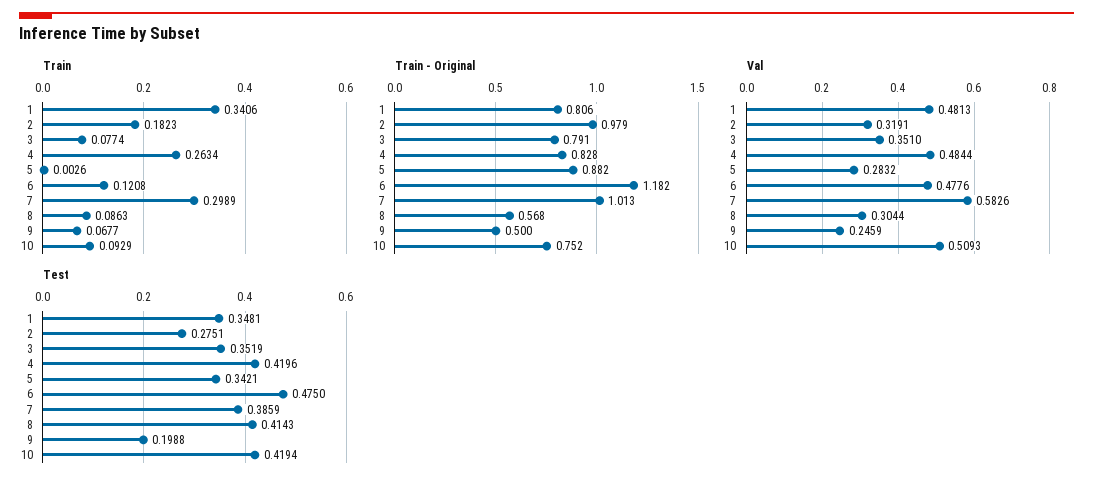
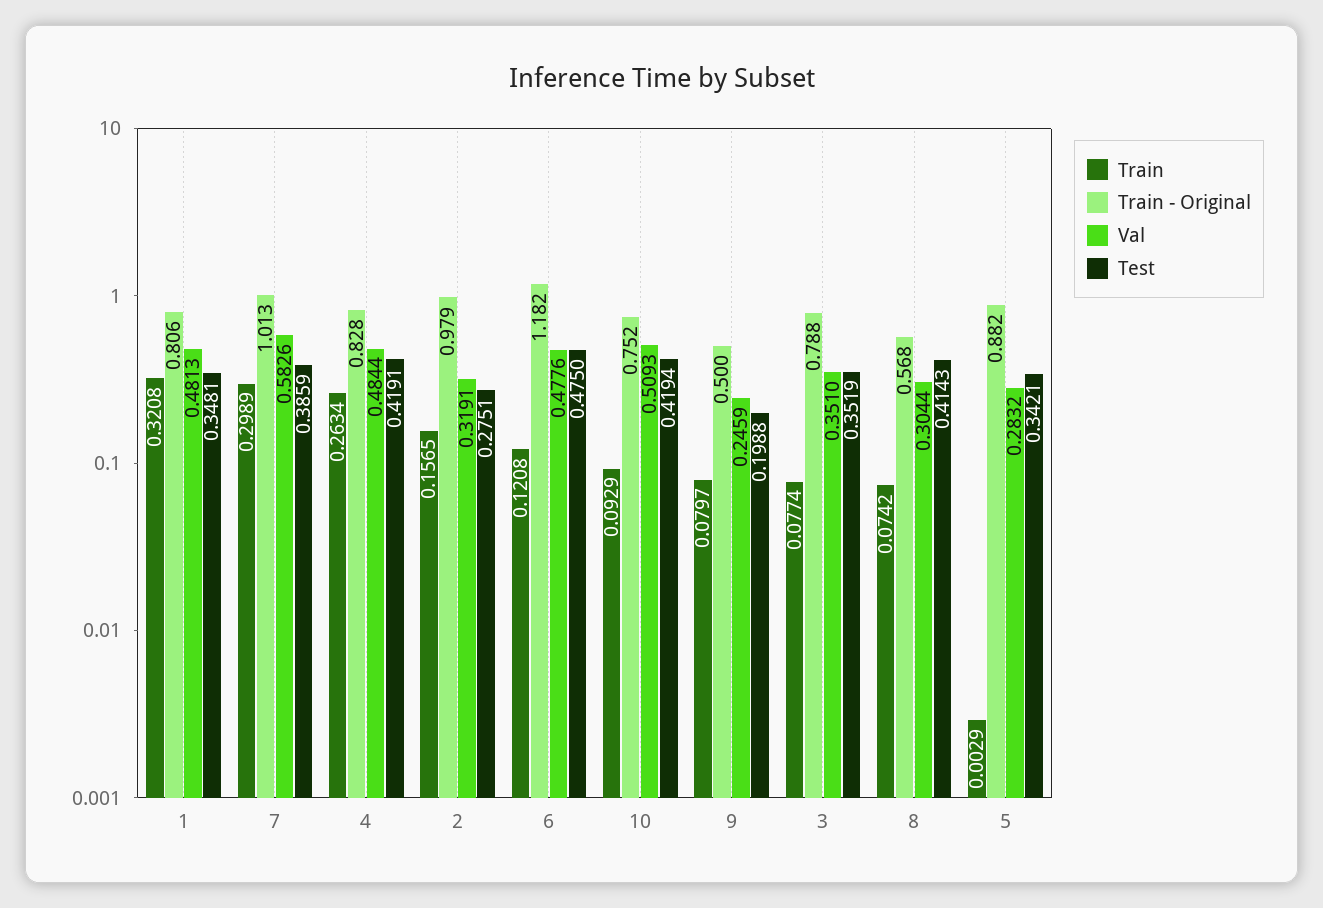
Train, 1: 0.3406 -> 0.3208
Train, 2: 0.1823 -> 0.1565
Train, 5: 0.0026 -> 0.0029
Train, 8: 0.0863 -> 0.0742
Train, 9: 0.0677 -> 0.0797
Train - Original, 3: 0.791 -> 0.788
Test, 4: 0.4196 -> 0.4191

